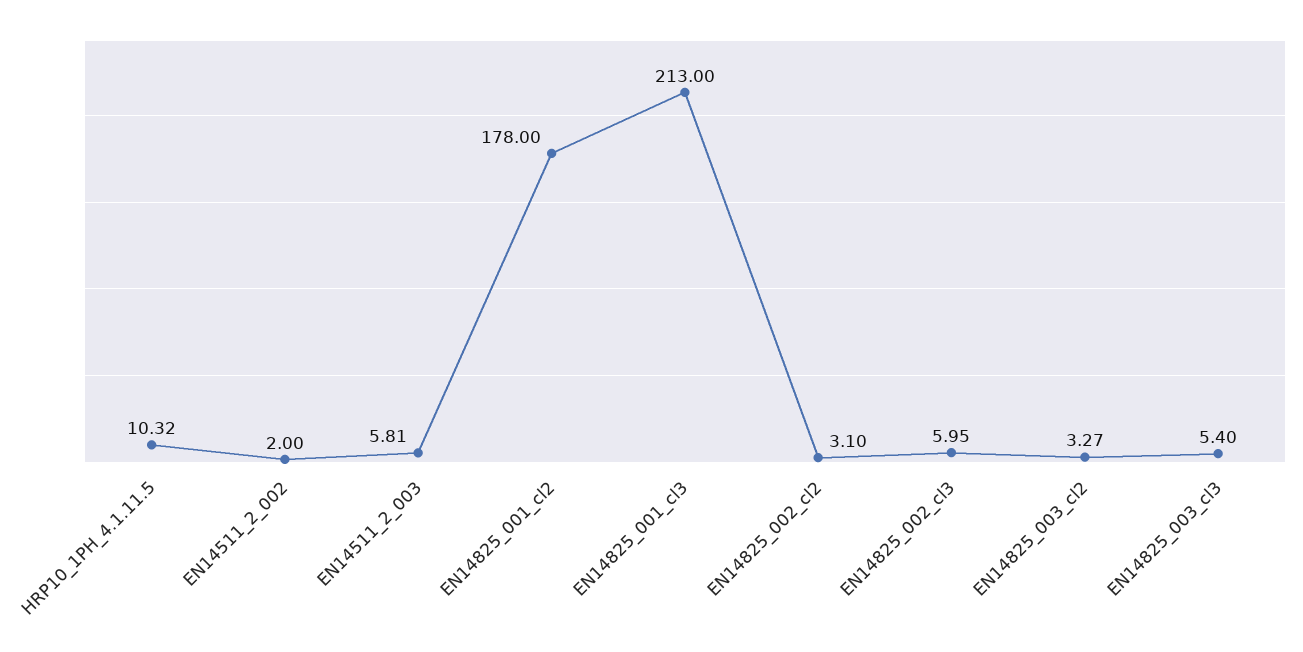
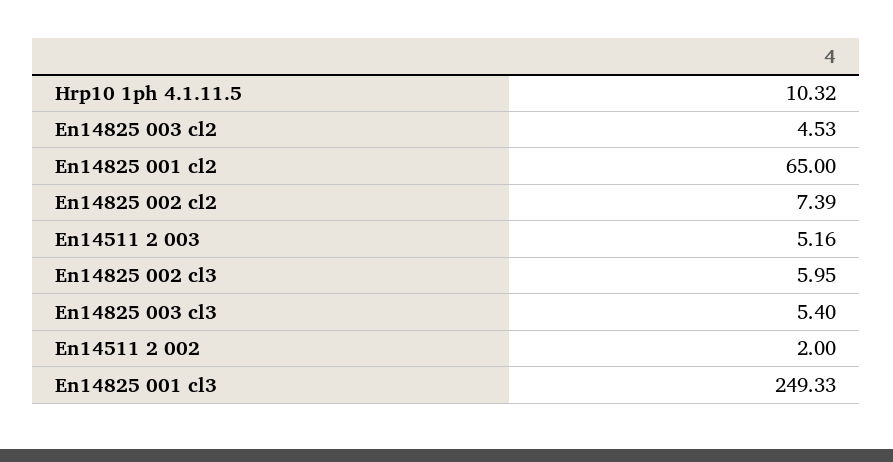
EN14511_2_003: 5.81 -> 5.16
EN14825_001_cl2: 178 -> 65
EN14825_001_cl3: 213 -> 249.33
EN14825_002_cl2: 3.1 -> 7.39
EN14825_003_cl2: 3.27 -> 4.53

